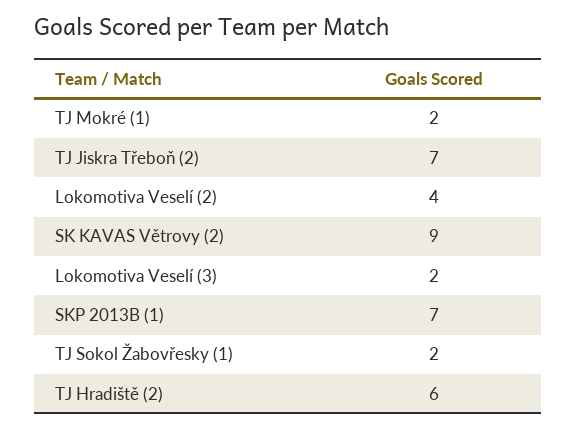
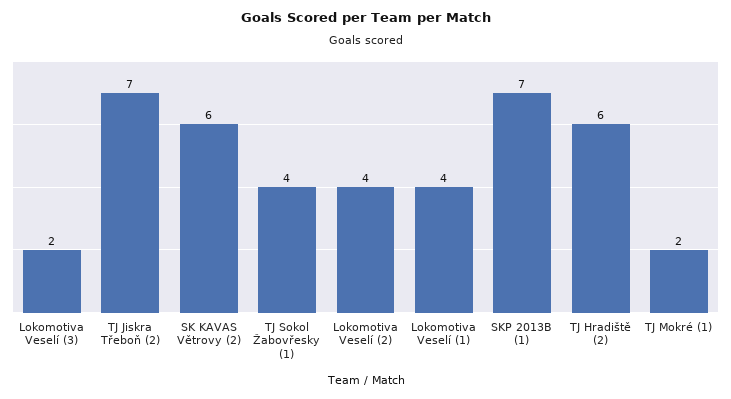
SK KAVAS Větrovy (2): 9 -> 6
TJ Sokol Žabovřesky (1): 2 -> 4
Lokomotiva Veselí (1): none -> 4

